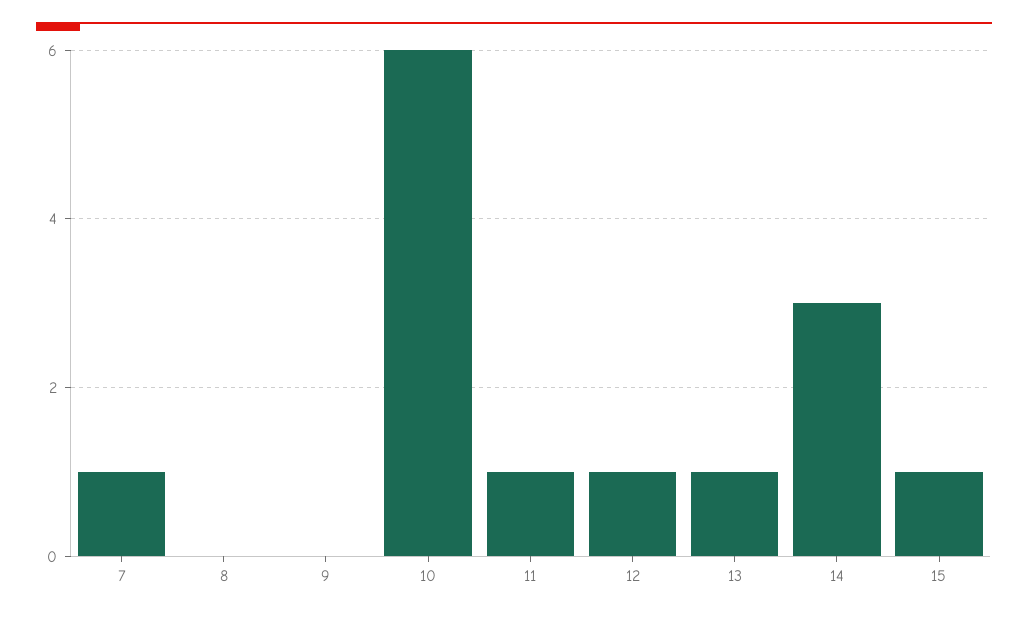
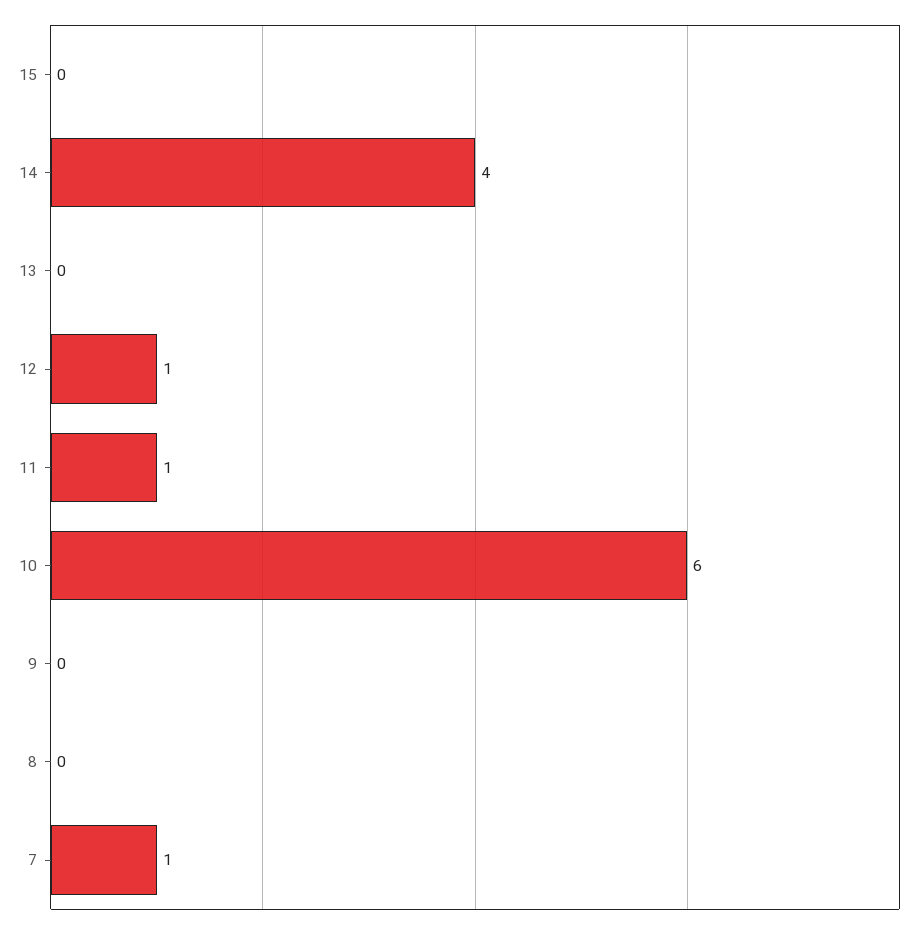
13: 1 -> 0
14: 3 -> 4
15: 1 -> 0

